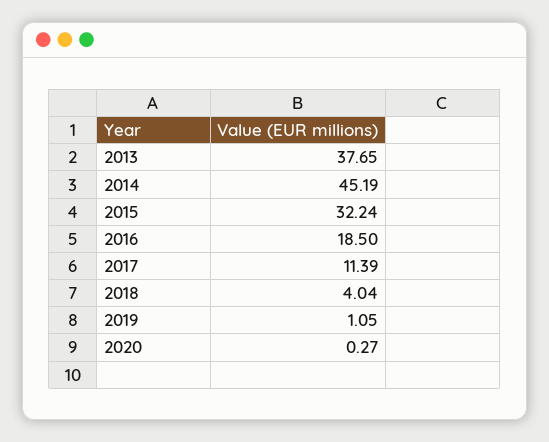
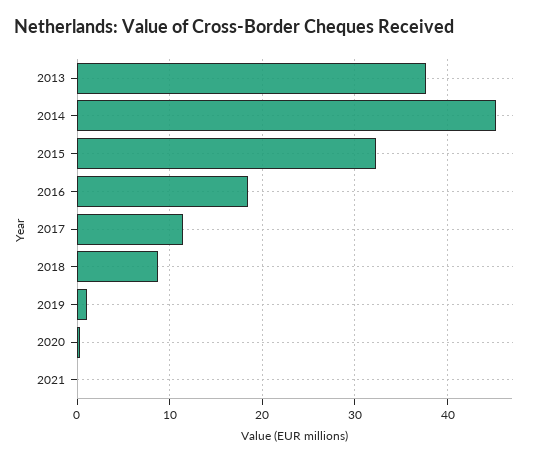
2018: 4.04 -> 9
2021: none -> 0

